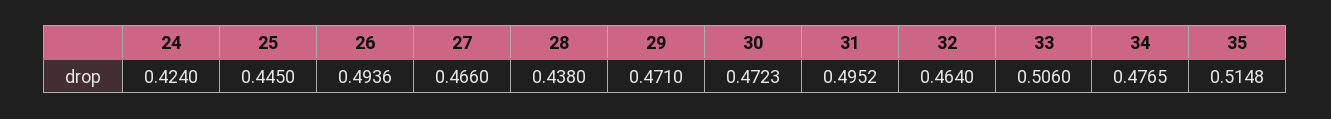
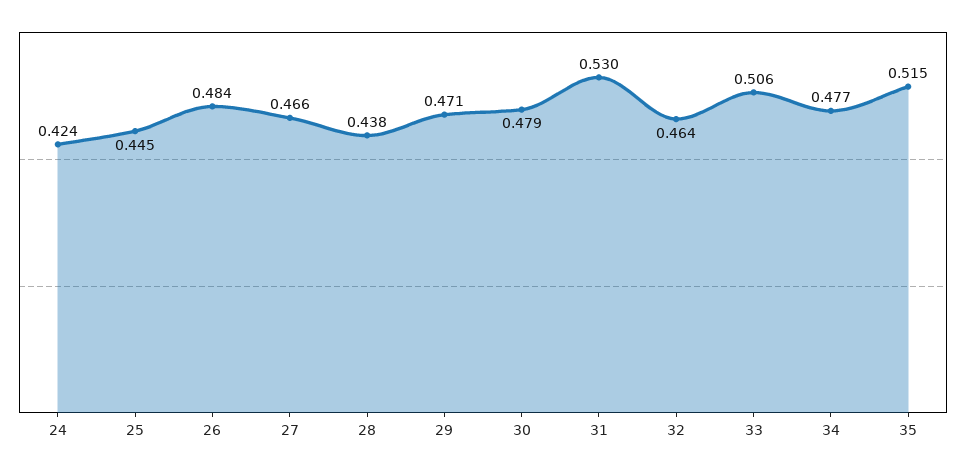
26: 0.4936 -> 0.484
30: 0.4723 -> 0.479
31: 0.4952 -> 0.53

